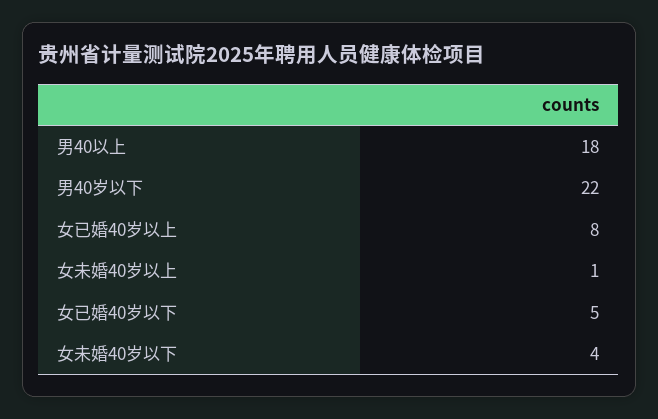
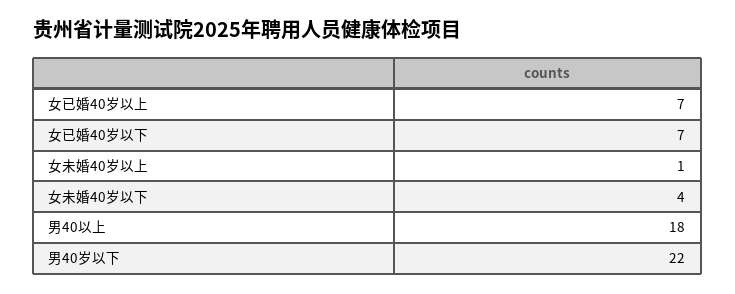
女已婚40岁以上: 8 -> 7
女已婚40岁以下: 5 -> 7

